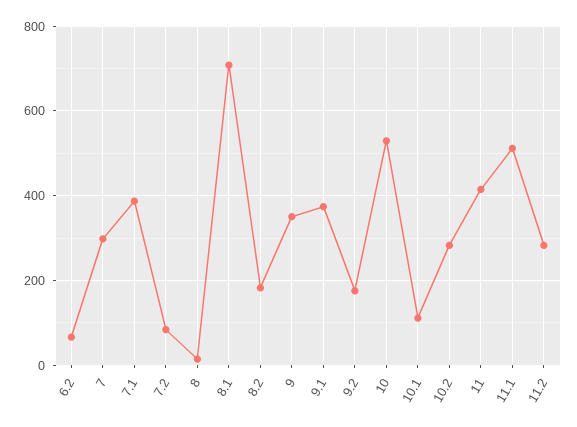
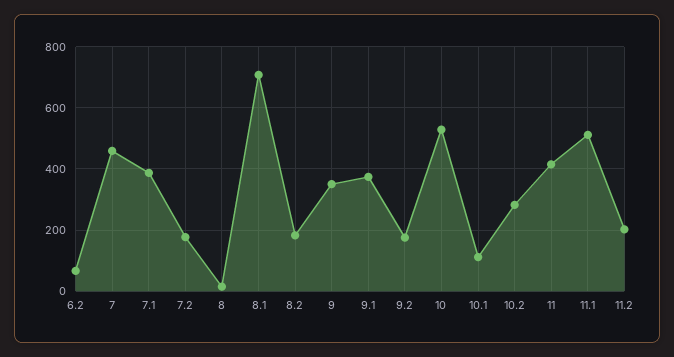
7: 300 -> 460
7.2: 80 -> 180
11.2: 280 -> 200

